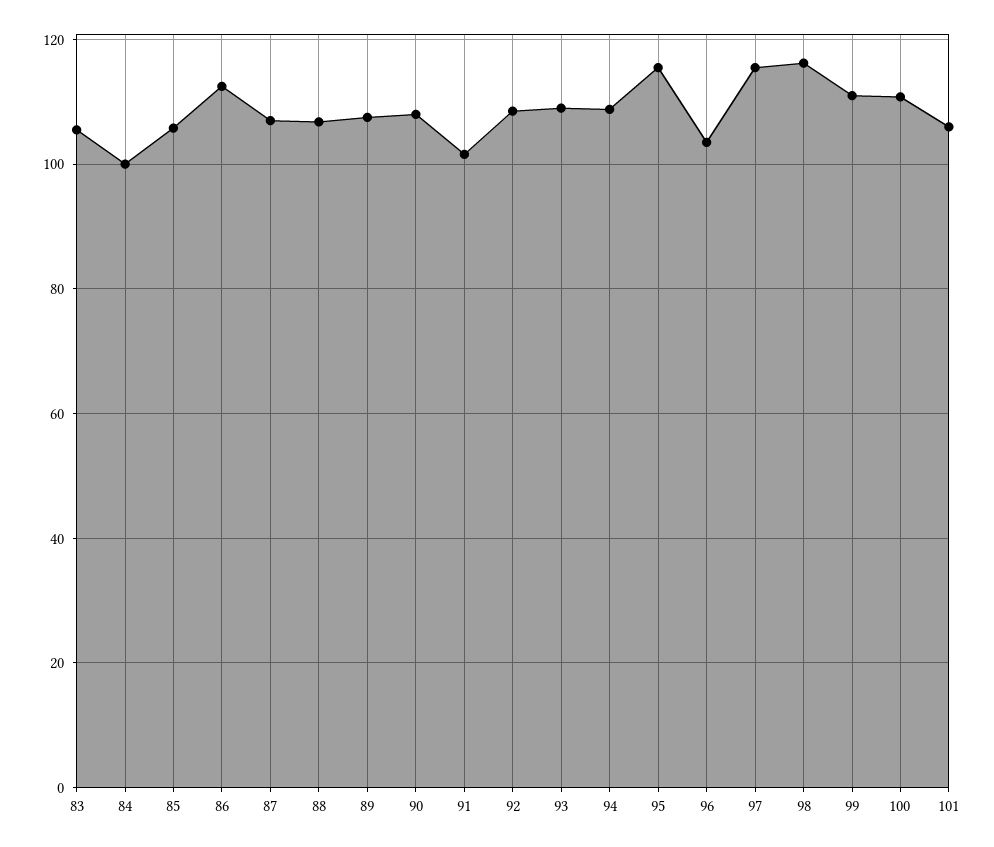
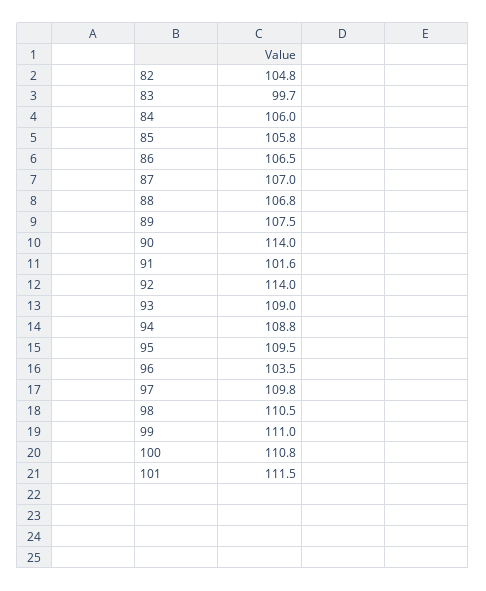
83: 106 -> 99.7
84: 100 -> 106
86: 112 -> 106.5
90: 108 -> 114
92: 108 -> 114
95: 116 -> 109.5
97: 116 -> 109.8
98: 116 -> 110.5
101: 106 -> 111.5
82: none -> 104.8

